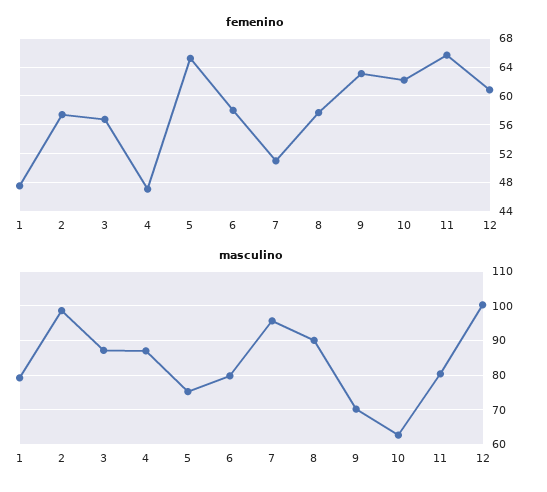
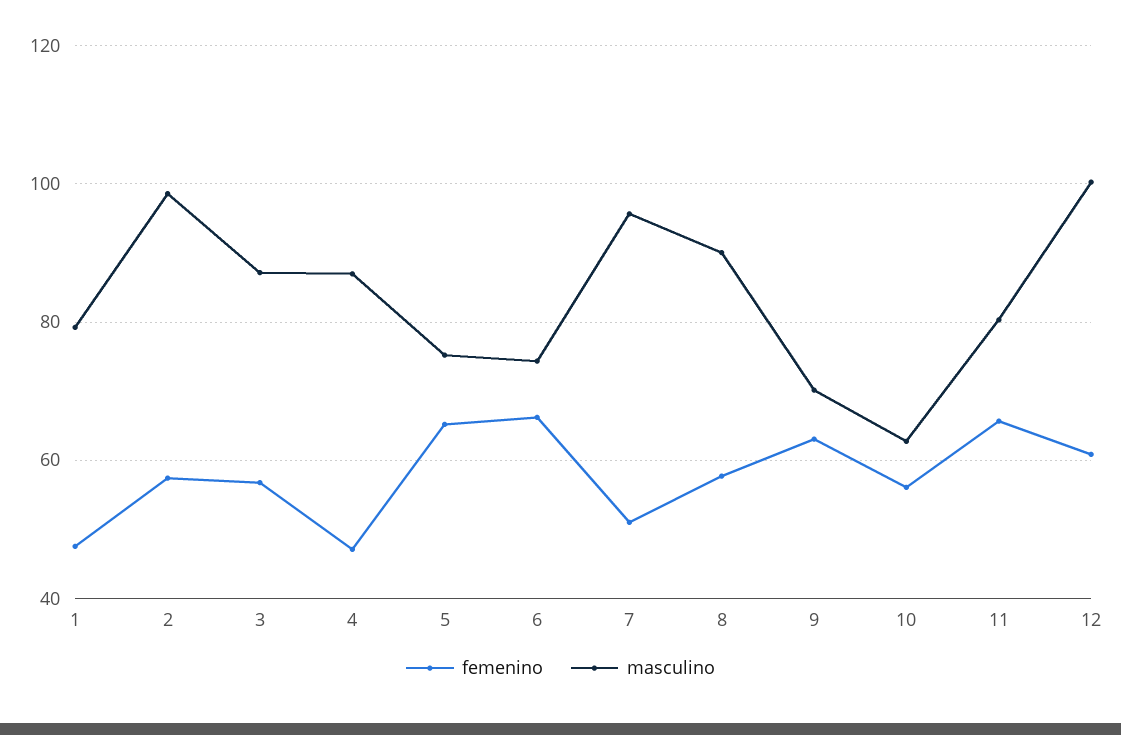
femenino, 6: 58 -> 66
femenino, 10: 62 -> 56
masculino, 6: 80 -> 74

